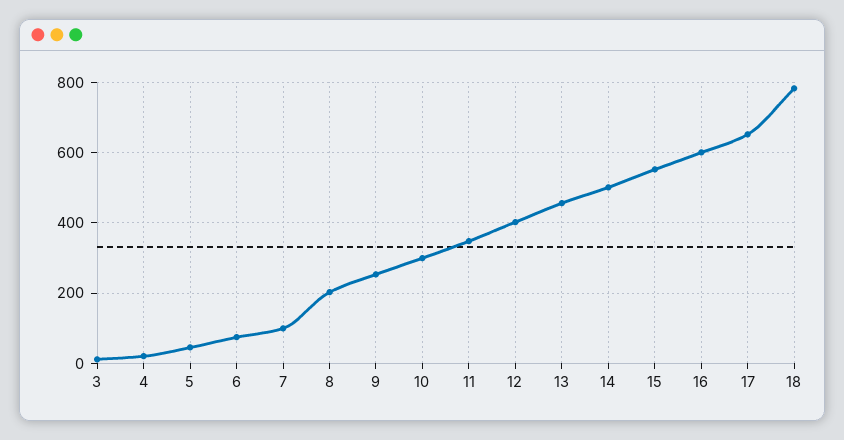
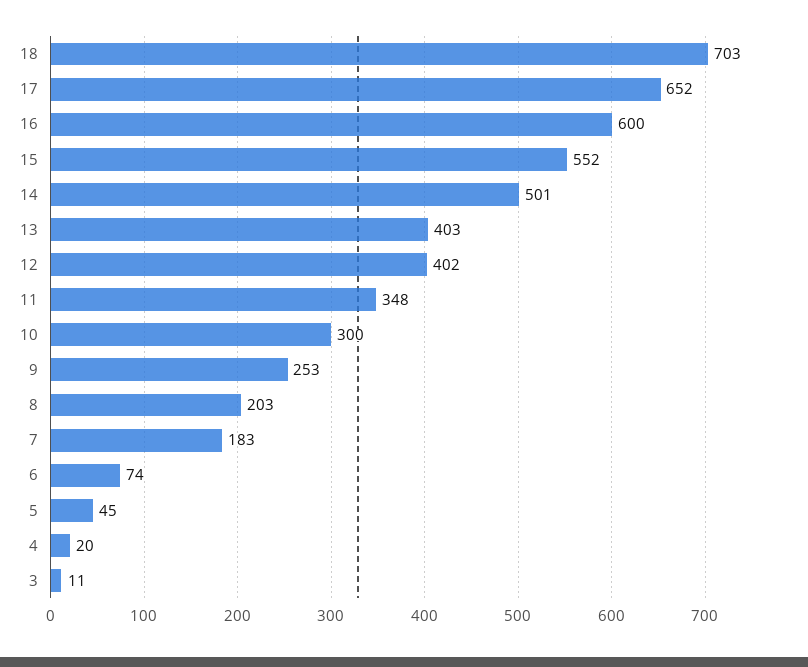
7: 100 -> 183
13: 460 -> 403
18: 780 -> 703

